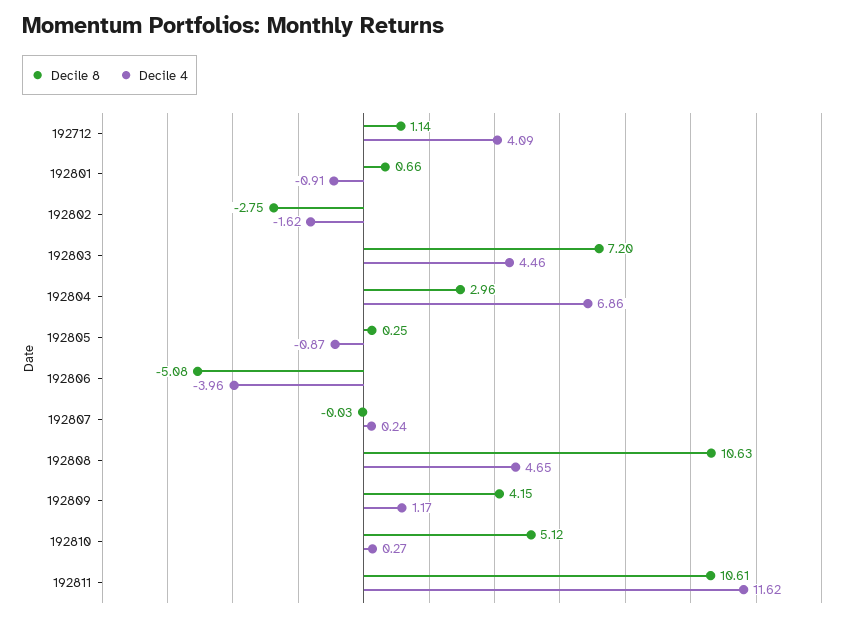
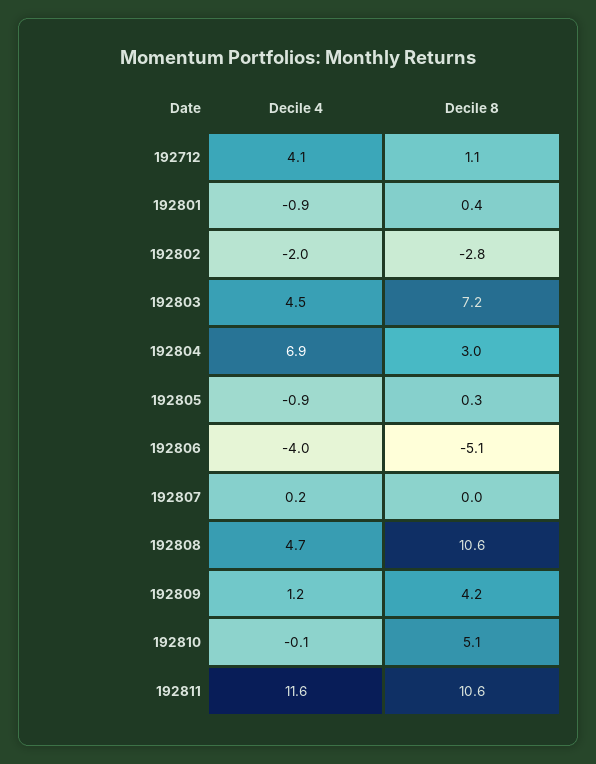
Decile 8, 192801: 0.66 -> 0.4
Decile 4, 192802: -1.62 -> -2
Decile 4, 192810: 0.27 -> -0.1

